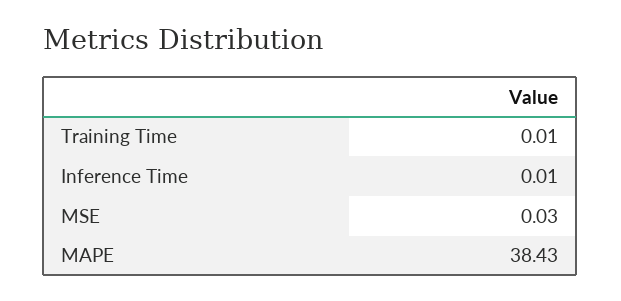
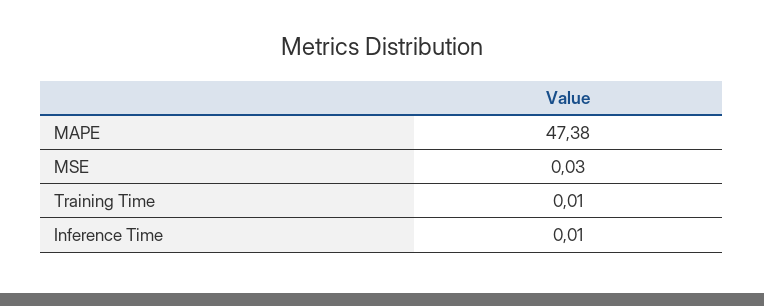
MAPE: 38.43 -> 47.38

